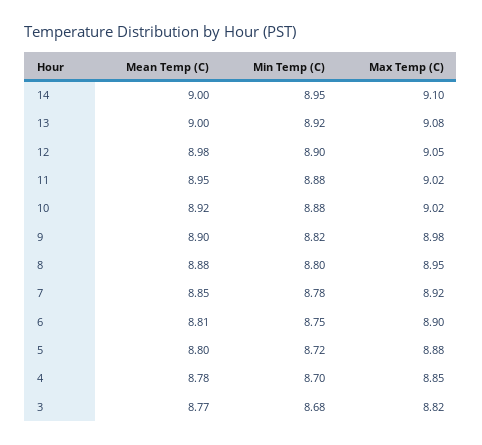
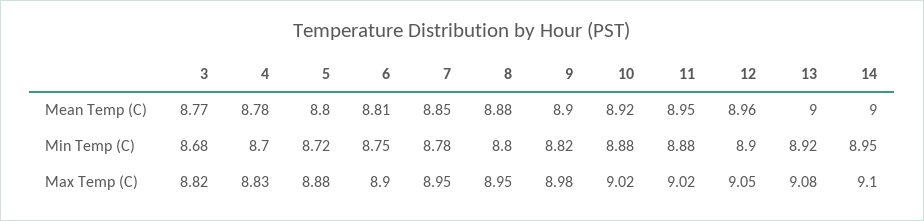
Mean Temp (C), 12: 8.98 -> 8.96
Max Temp (C), 7: 8.92 -> 8.95
Max Temp (C), 4: 8.85 -> 8.83

